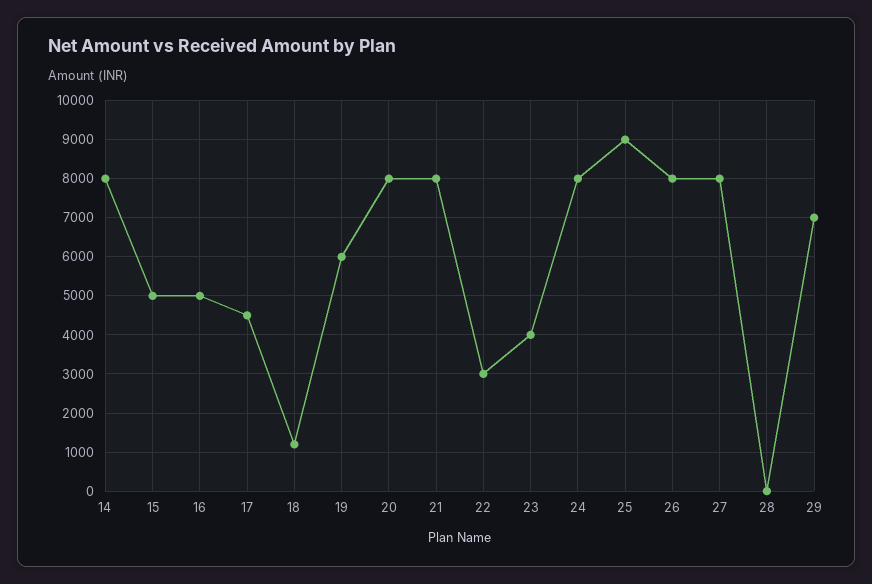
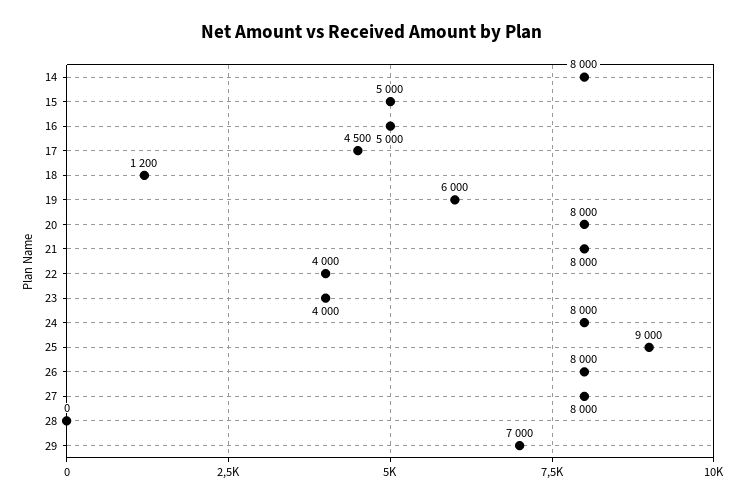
22: 3000 -> 4000

